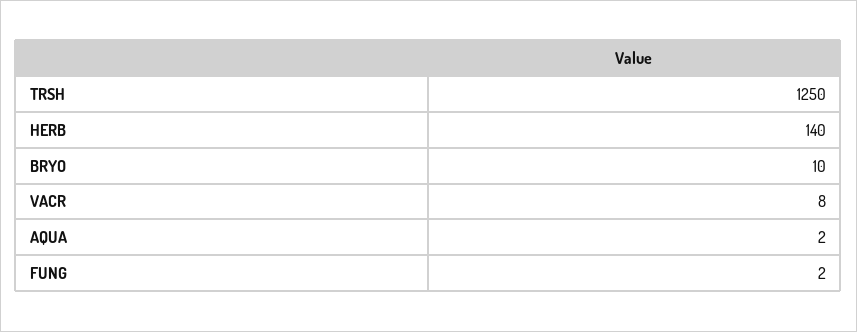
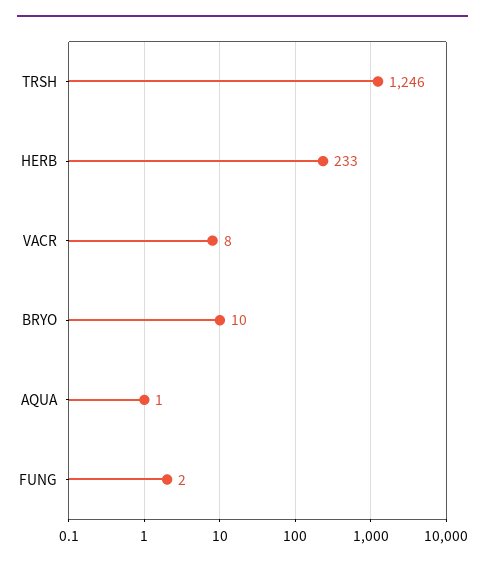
TRSH: 1250 -> 1246
HERB: 140 -> 233
AQUA: 2 -> 1

